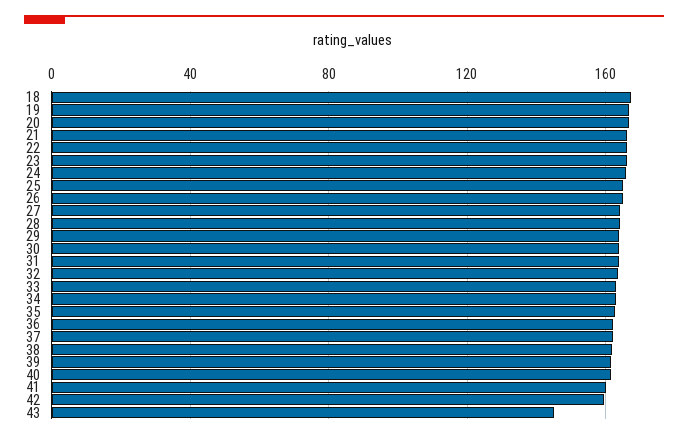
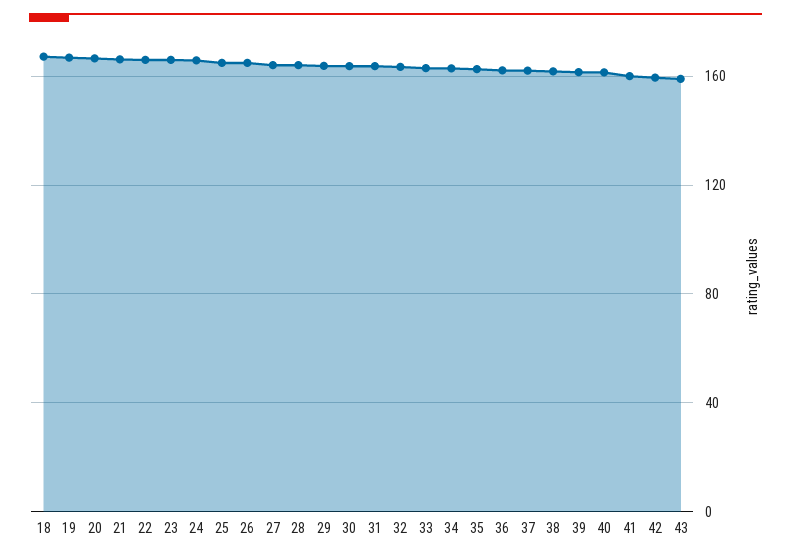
43: 145 -> 160

